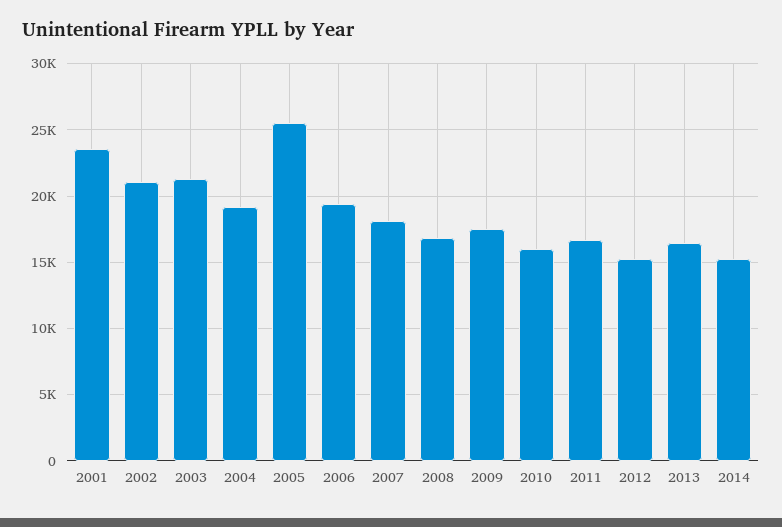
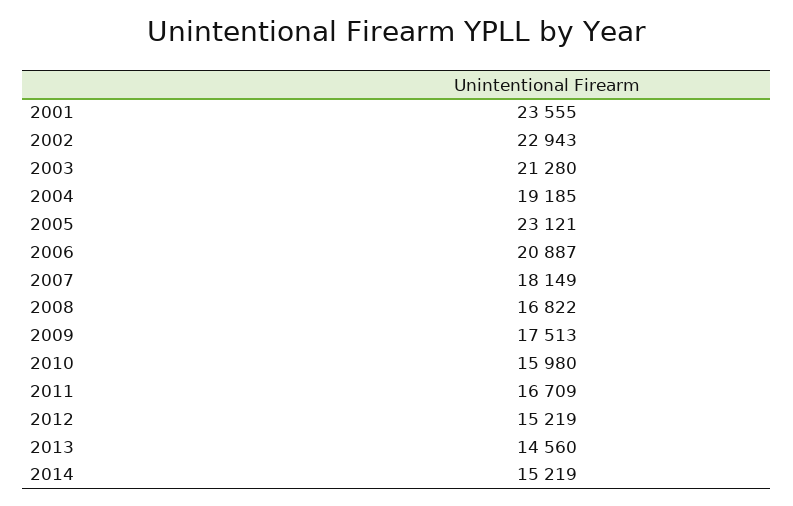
2002: 21000 -> 22943
2005: 25500 -> 23121
2006: 19500 -> 20887
2013: 16500 -> 14560

